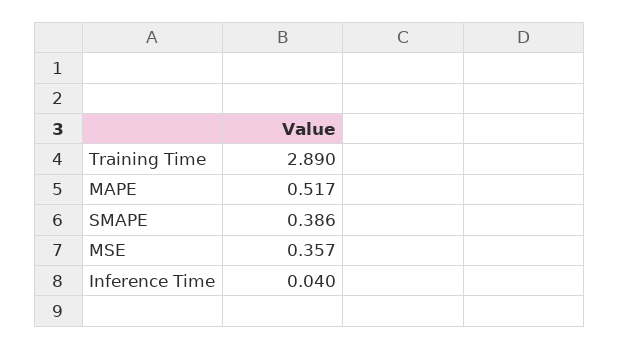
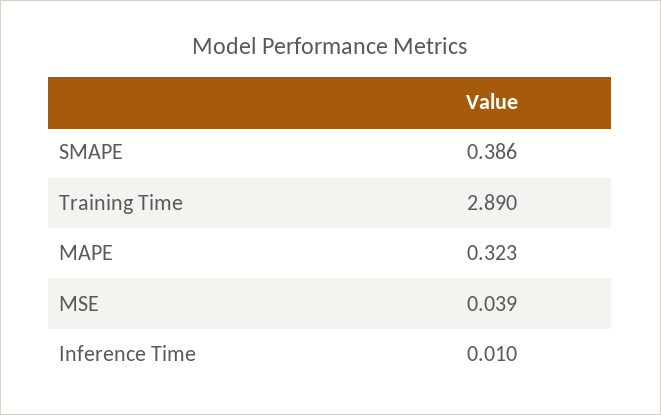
MAPE: 0.517 -> 0.323
MSE: 0.357 -> 0.039
Inference Time: 0.04 -> 0.01

